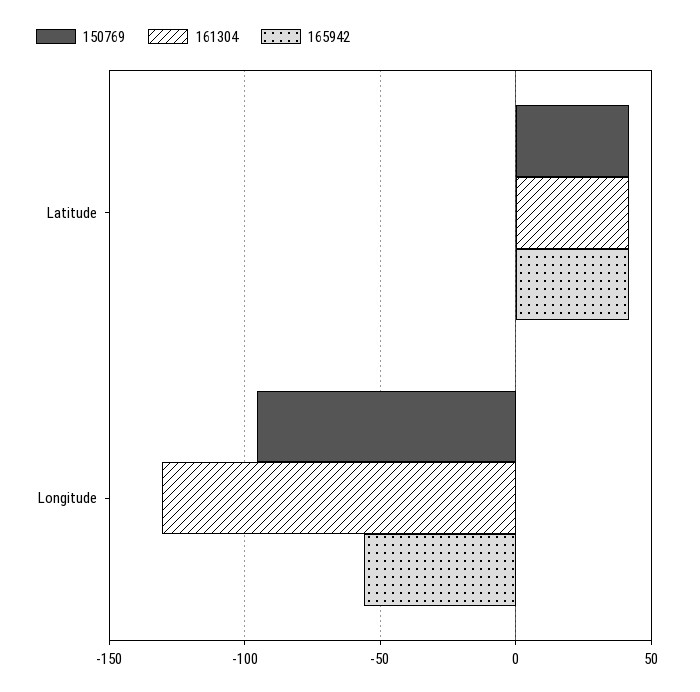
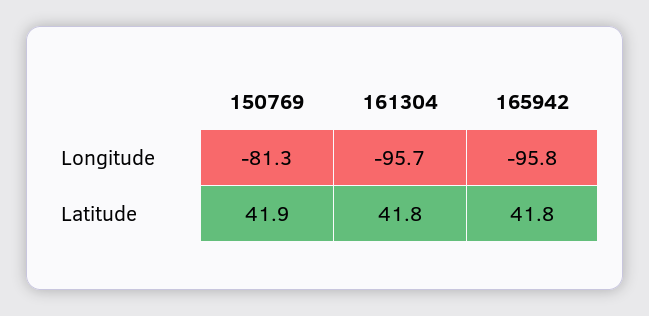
150769, Longitude: -95 -> -81.3
161304, Longitude: -130 -> -95.7
165942, Longitude: -55 -> -95.8

